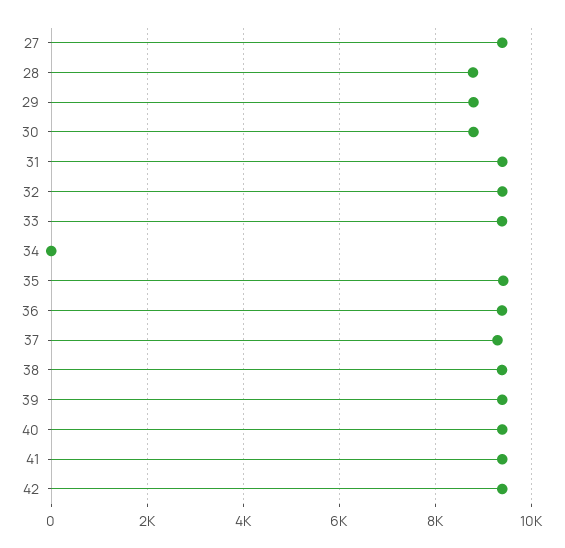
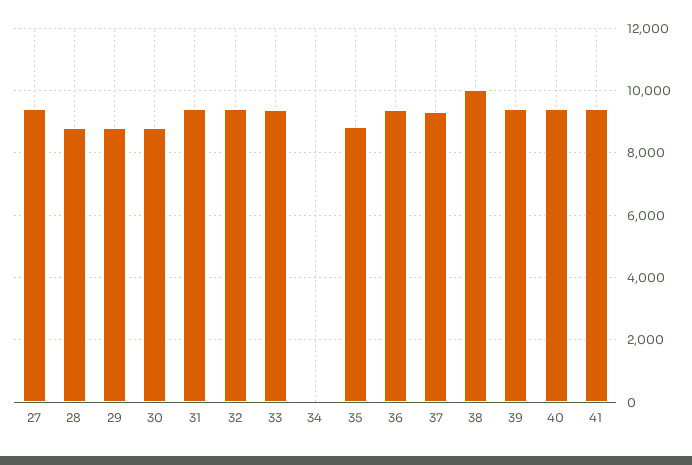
35: 9400 -> 8800
38: 9400 -> 10000
42: 9400 -> none

